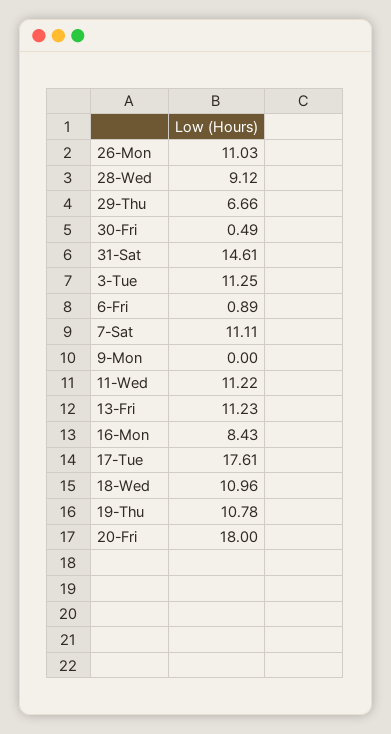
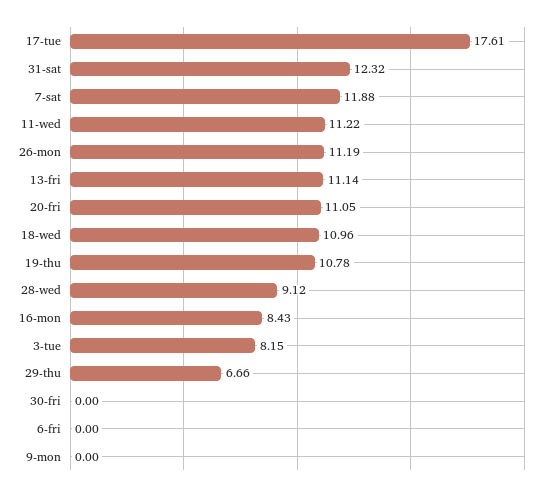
26-Mon: 11.03 -> 11.19
30-Fri: 0.49 -> 0
31-Sat: 14.61 -> 12.32
3-Tue: 11.25 -> 8.15
6-Fri: 0.89 -> 0
7-Sat: 11.11 -> 11.88
13-Fri: 11.23 -> 11.14
20-Fri: 18 -> 11.05

